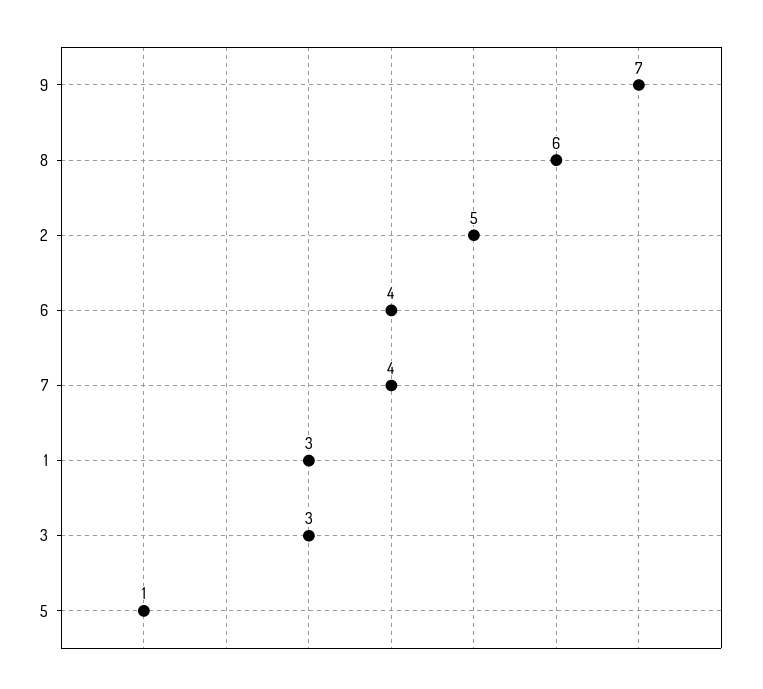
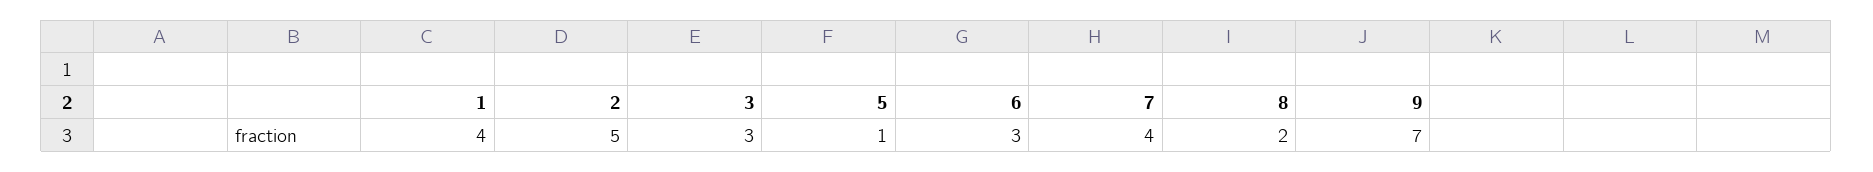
8: 6 -> 2
6: 4 -> 3
1: 3 -> 4

